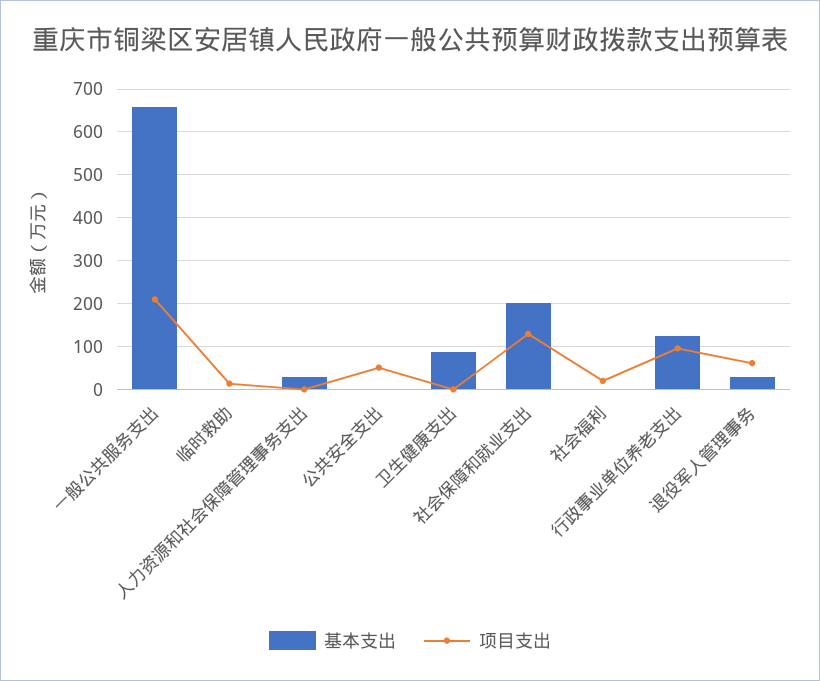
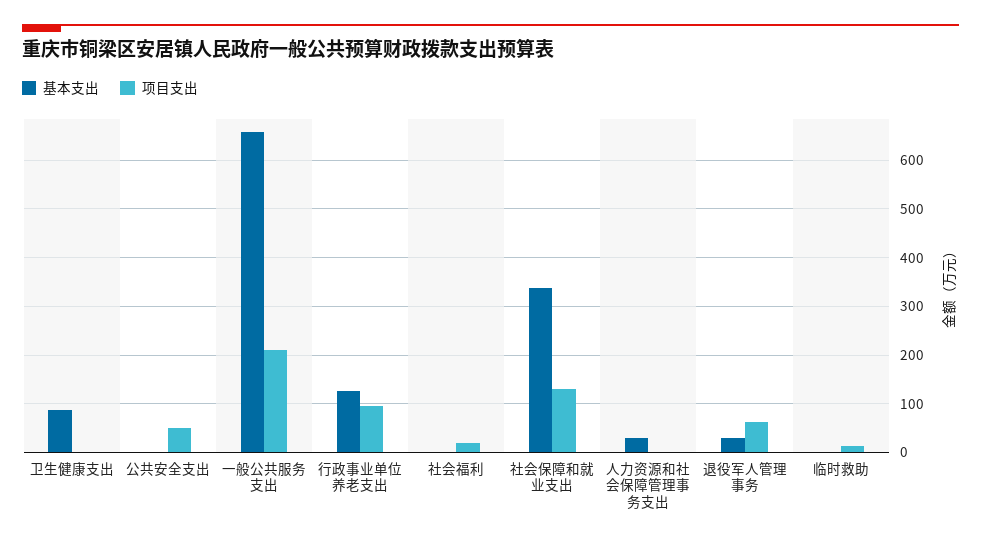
基本支出, 社会保障和就业支出: 200 -> 340

